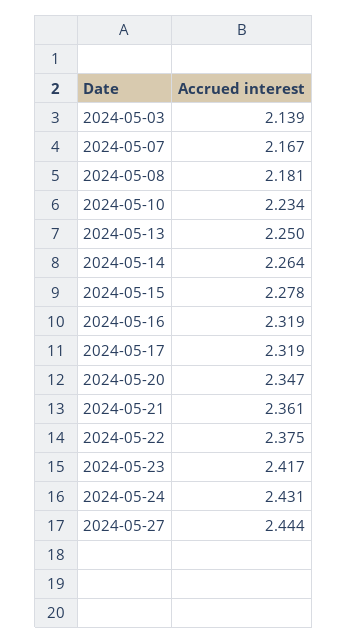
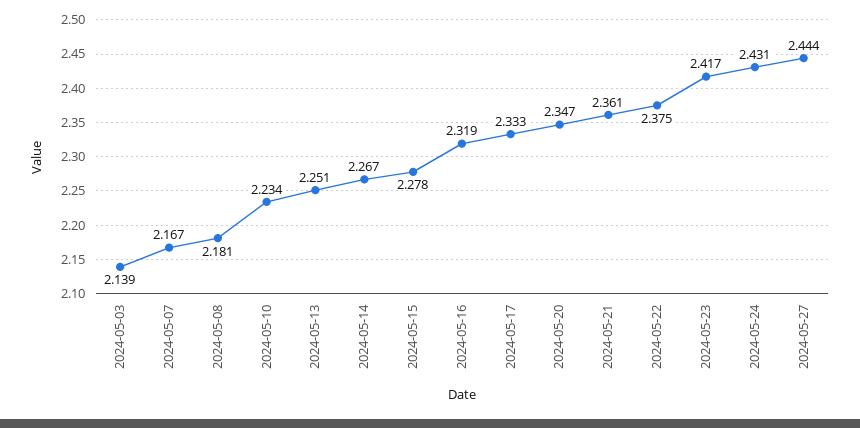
2024-05-13: 2.25 -> 2.251
2024-05-14: 2.264 -> 2.267
2024-05-17: 2.319 -> 2.333

